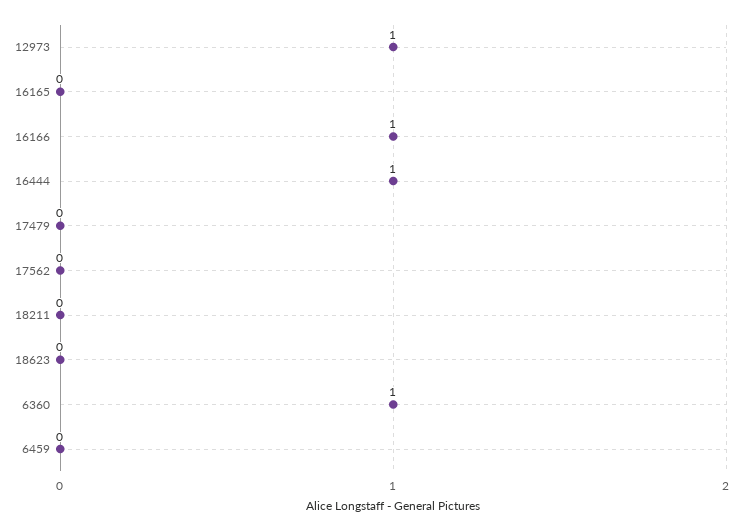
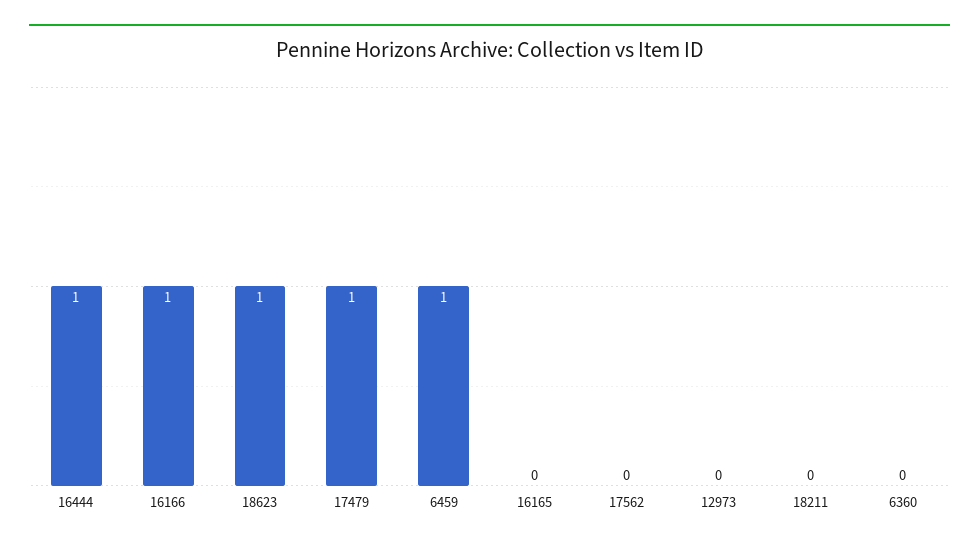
12973: 1 -> 0
17479: 0 -> 1
18623: 0 -> 1
6360: 1 -> 0
6459: 0 -> 1

